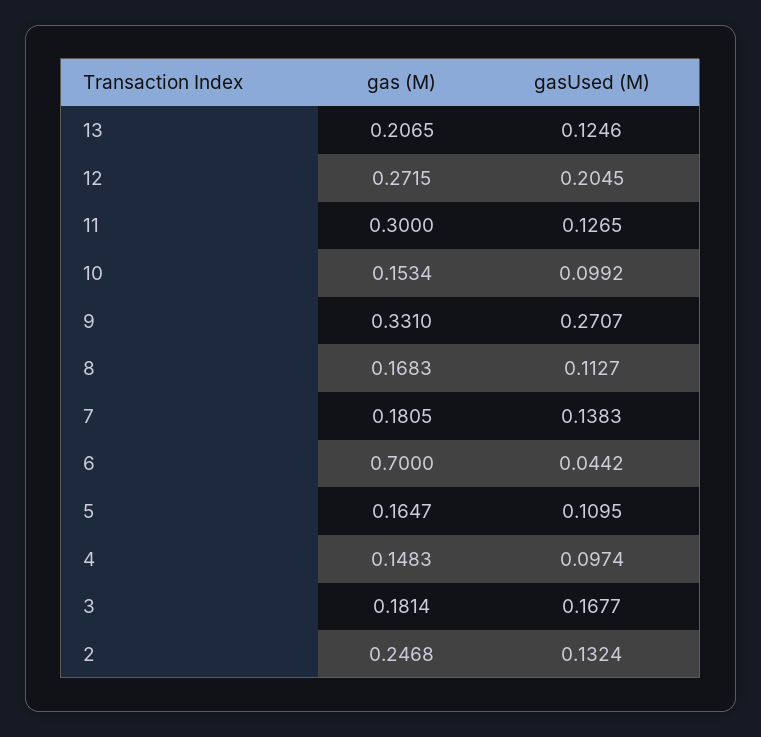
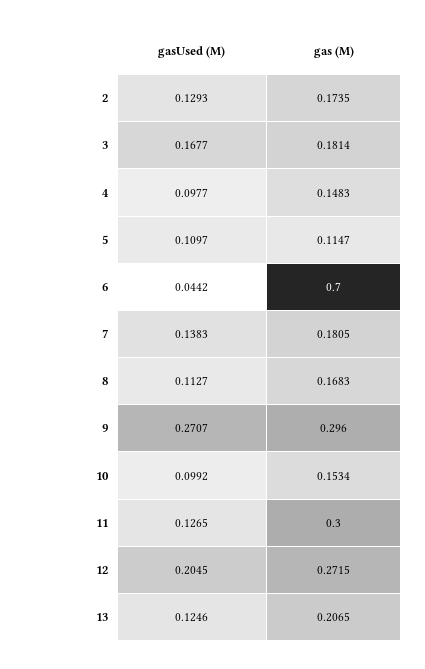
gas (M), 9: 0.331 -> 0.296
gas (M), 5: 0.1647 -> 0.1147
gasUsed (M), 5: 0.1095 -> 0.1097
gasUsed (M), 4: 0.0974 -> 0.0977
gas (M), 2: 0.2468 -> 0.1735
gasUsed (M), 2: 0.1324 -> 0.1293

